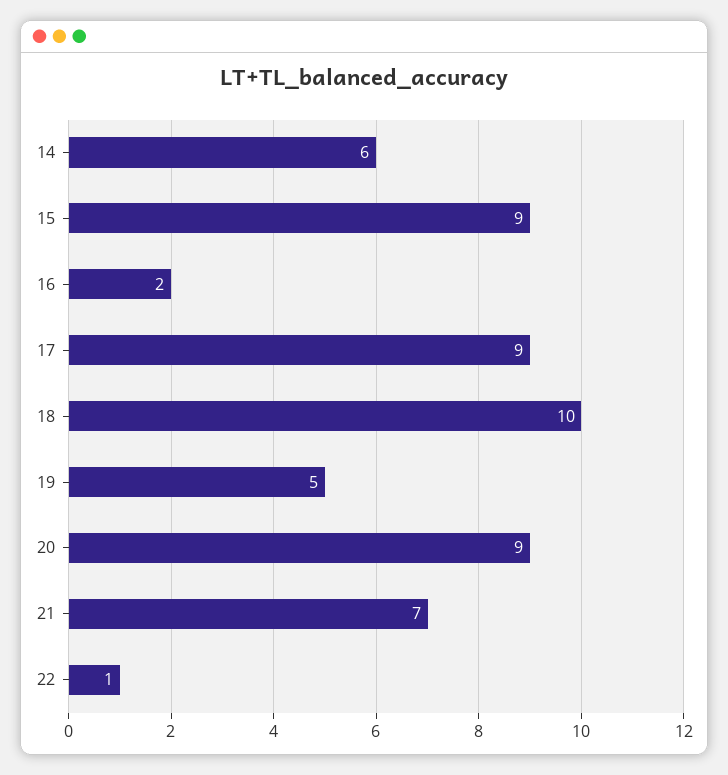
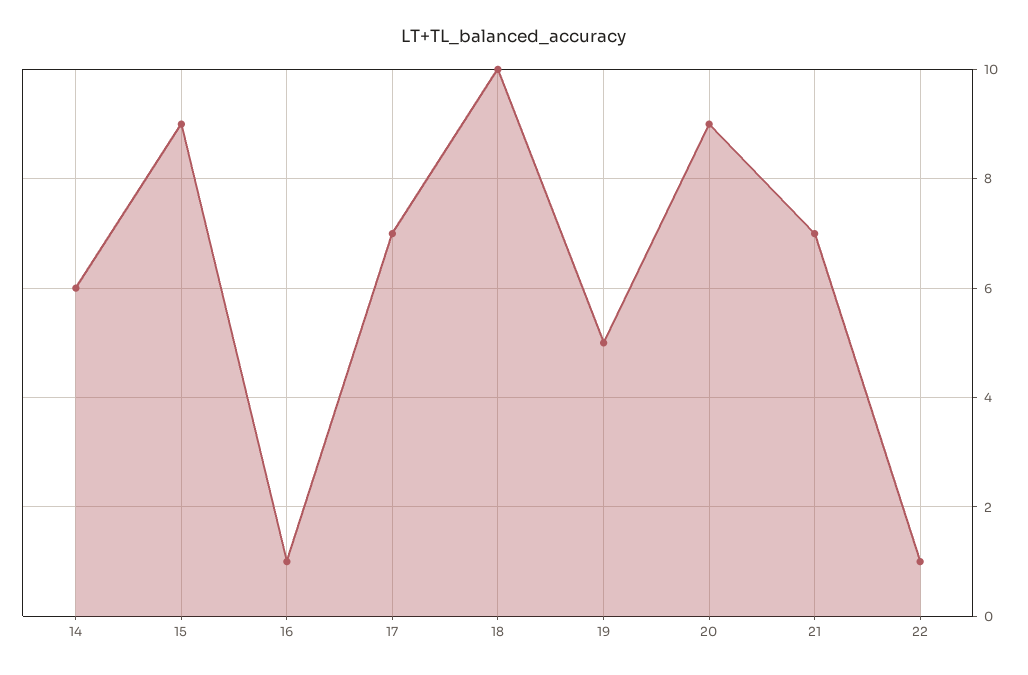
16: 2 -> 1
17: 9 -> 7

